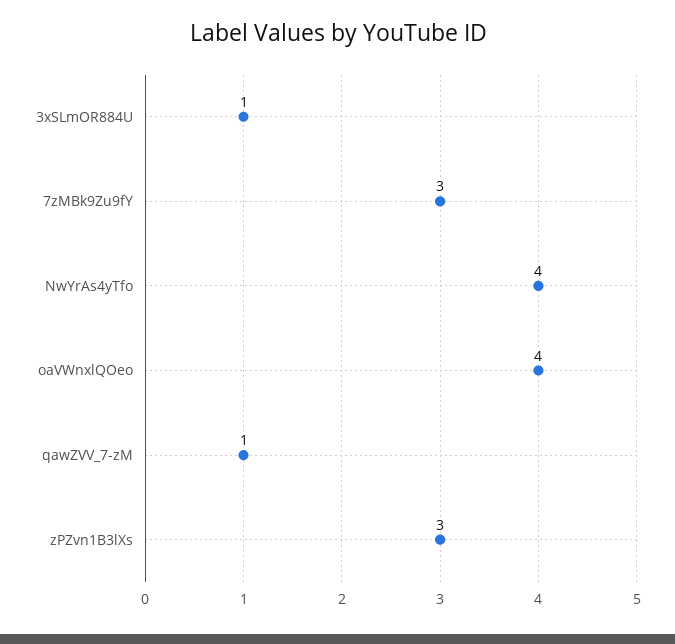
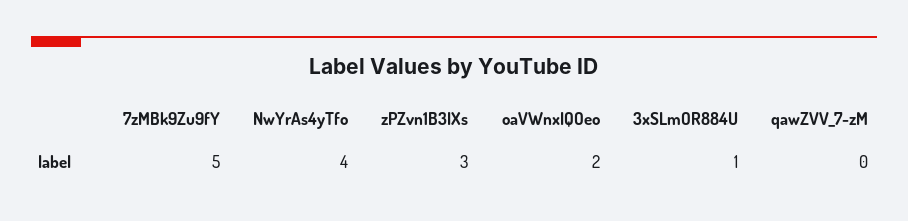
7zMBk9Zu9fY: 3 -> 5
oaVWnxlQOeo: 4 -> 2
qawZVV_7-zM: 1 -> 0

